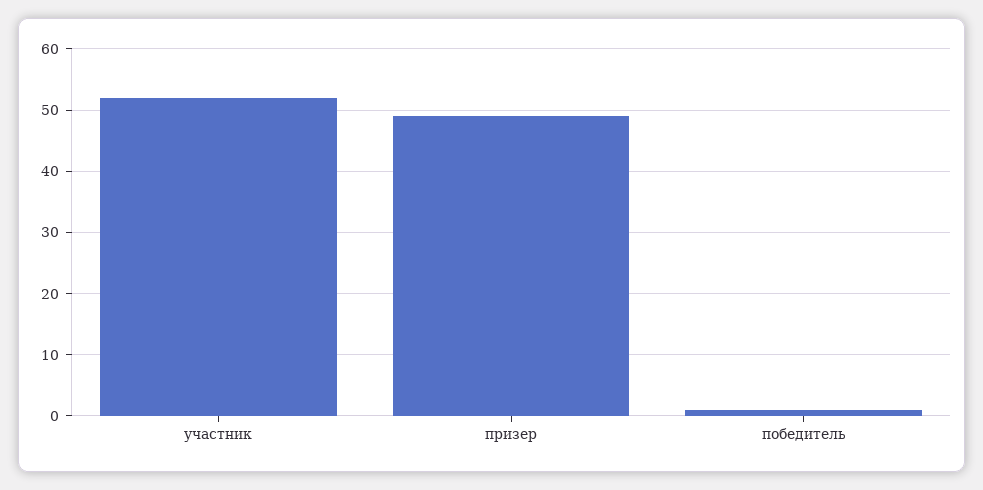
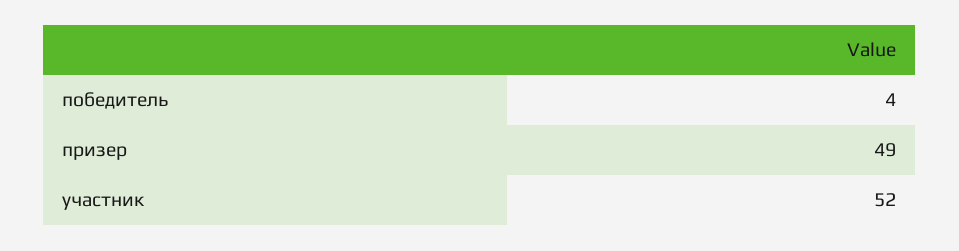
победитель: 1 -> 4

